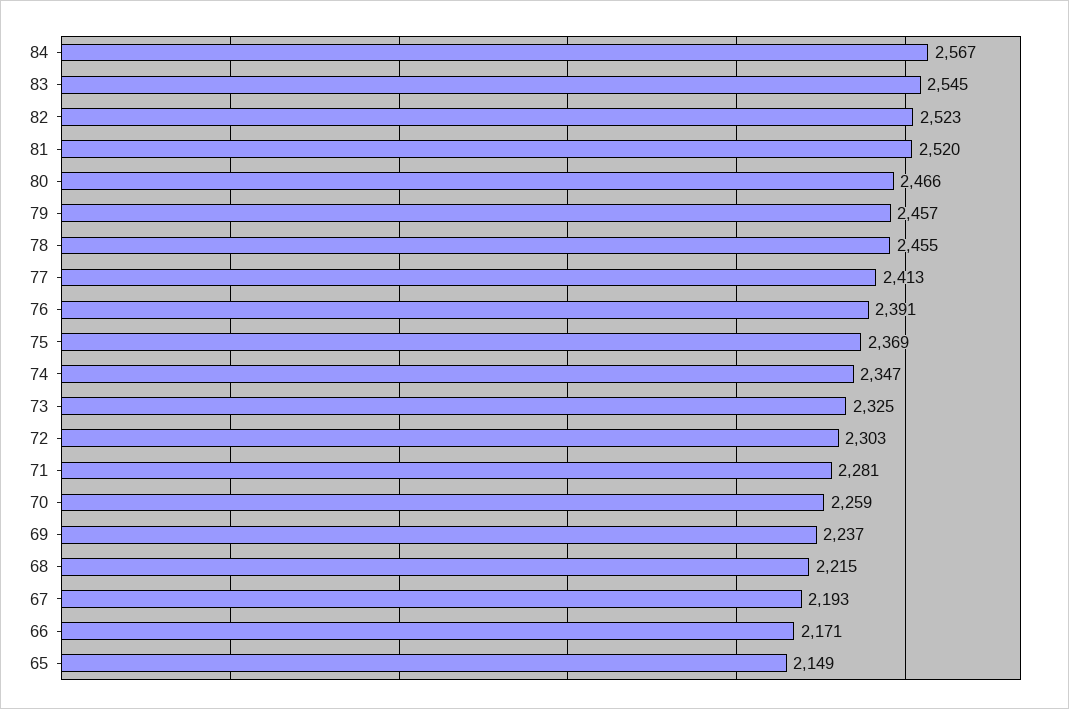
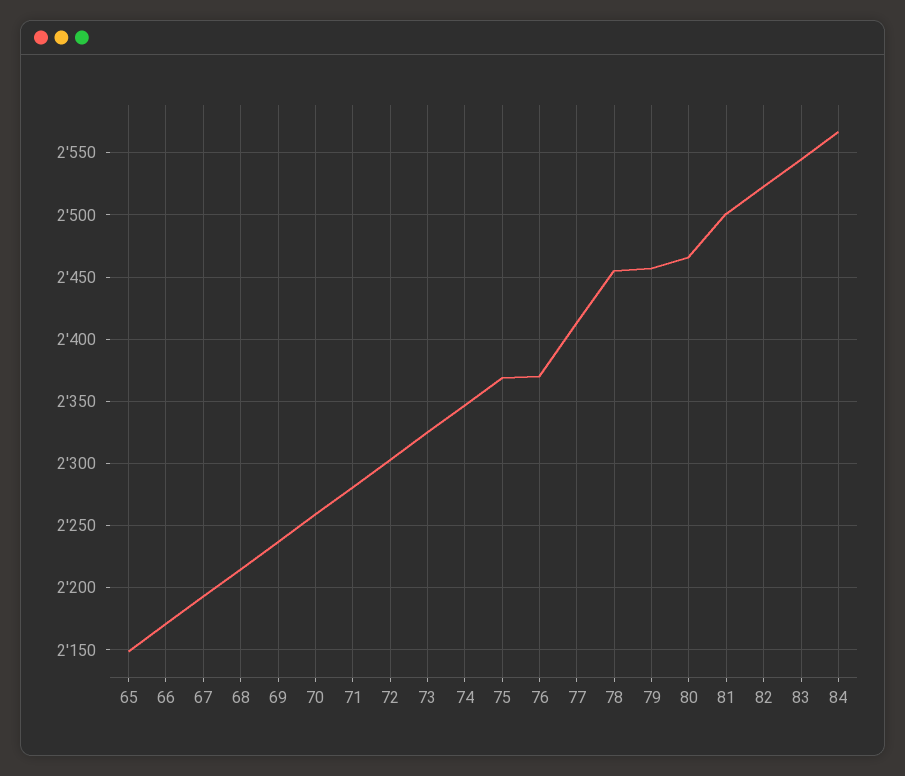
81: 2520 -> 2500
76: 2391 -> 2370

